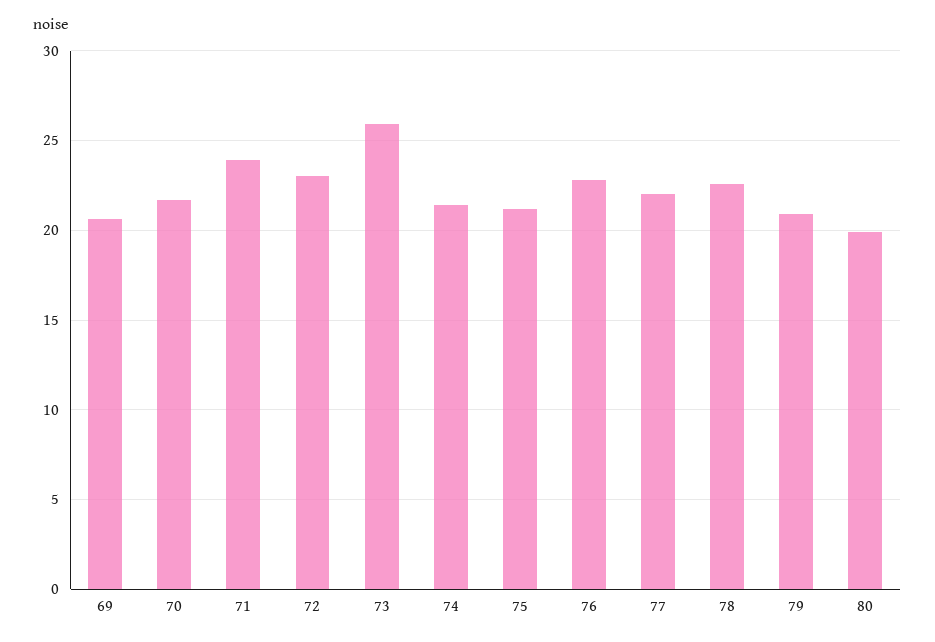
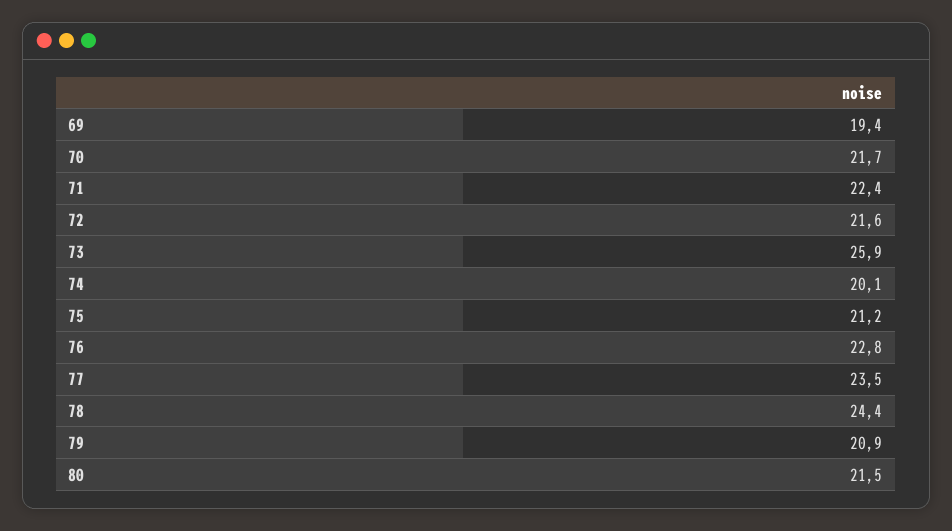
69: 20.5 -> 19.4
71: 24 -> 22.4
72: 23 -> 21.6
74: 21.5 -> 20.1
77: 22 -> 23.5
78: 22.5 -> 24.4
80: 20 -> 21.5

